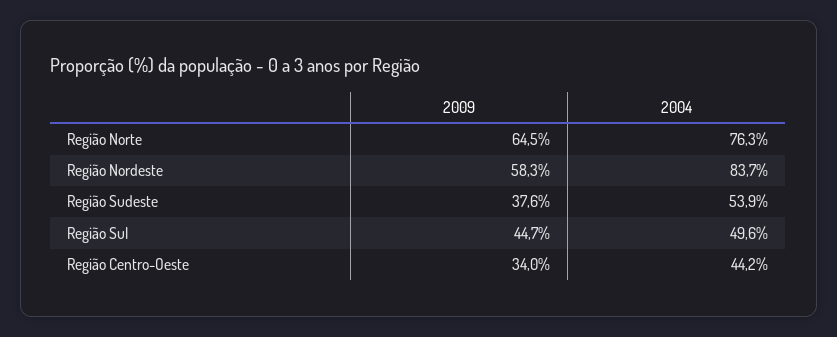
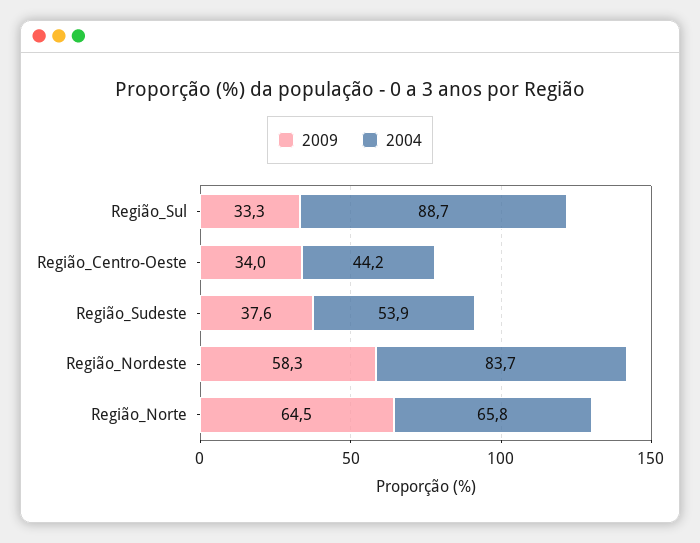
2004, Região Norte: 76.3 -> 65.8
2009, Região Sul: 44.7 -> 33.3
2004, Região Sul: 49.6 -> 88.7

